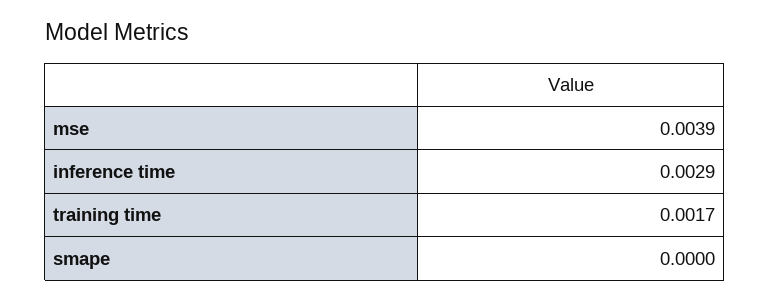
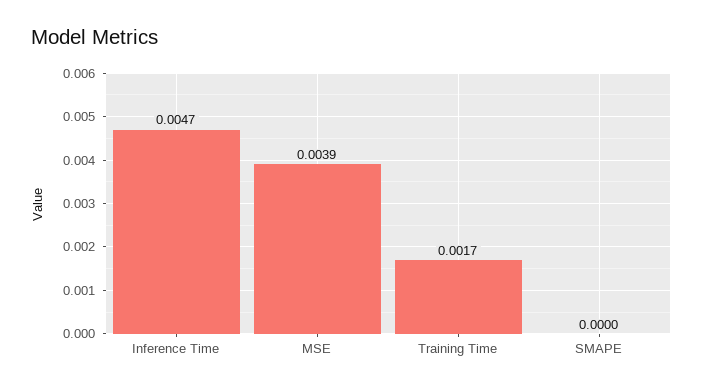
inference time: 0.0029 -> 0.0047

